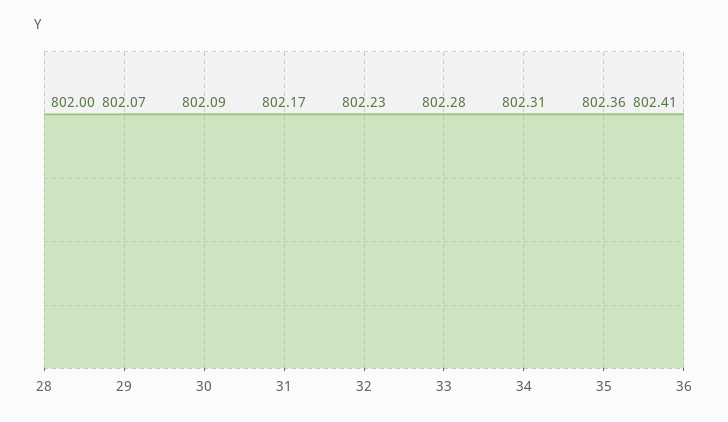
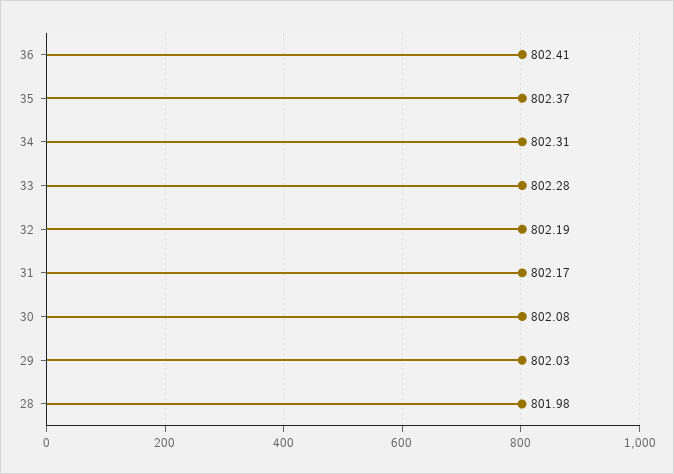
28: 802 -> 801.98
29: 802.07 -> 802.03
30: 802.09 -> 802.08
32: 802.23 -> 802.19
35: 802.36 -> 802.37

